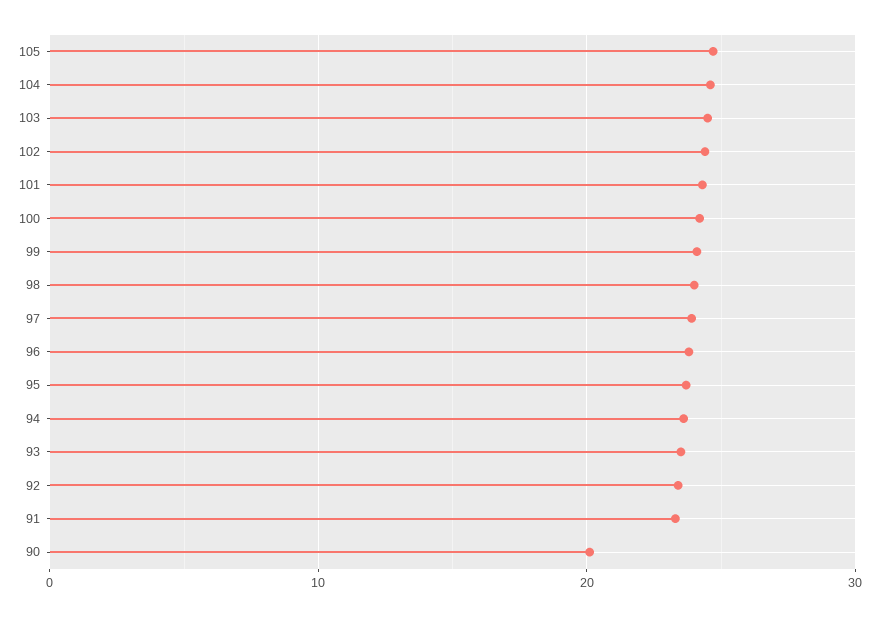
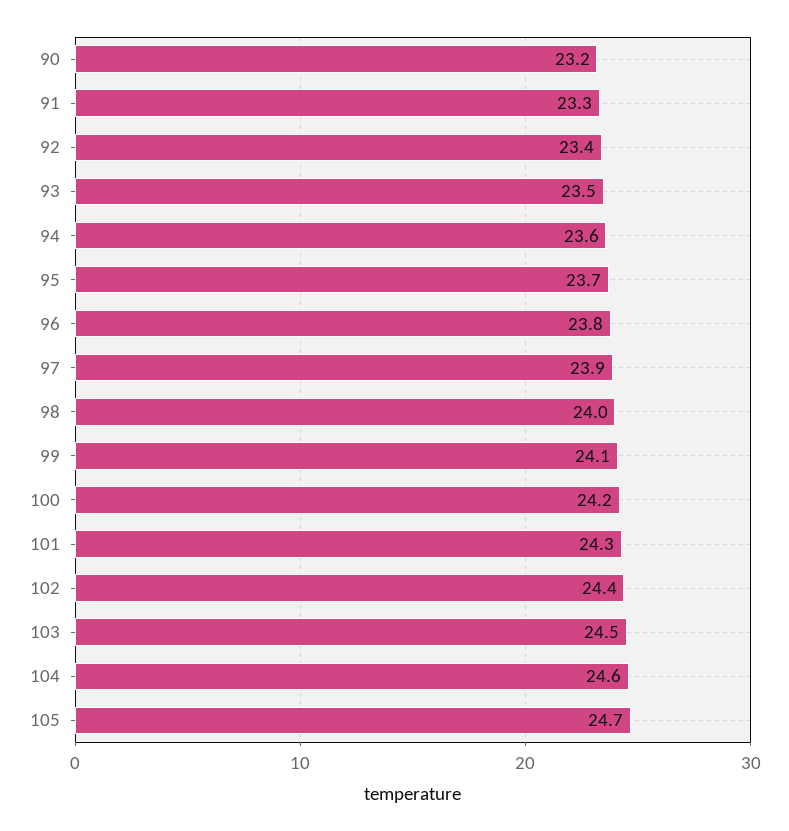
90: 20 -> 23.2

